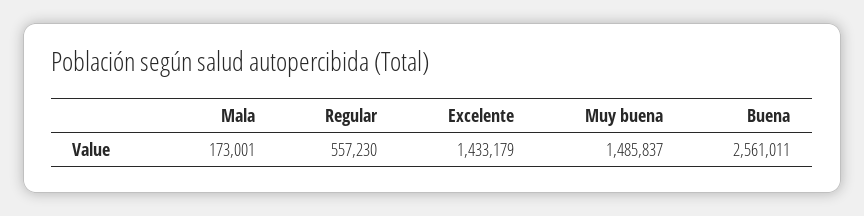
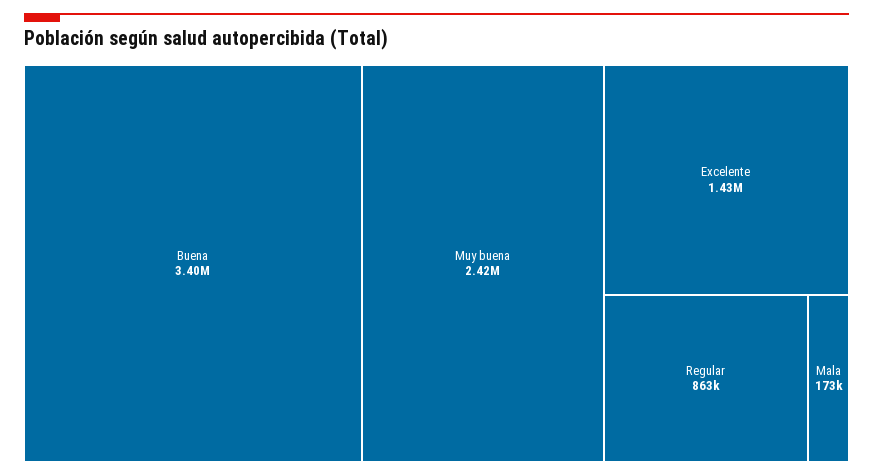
Regular: 557230 -> 863000
Muy buena: 1485837 -> 2420000
Buena: 2561011 -> 3400000

